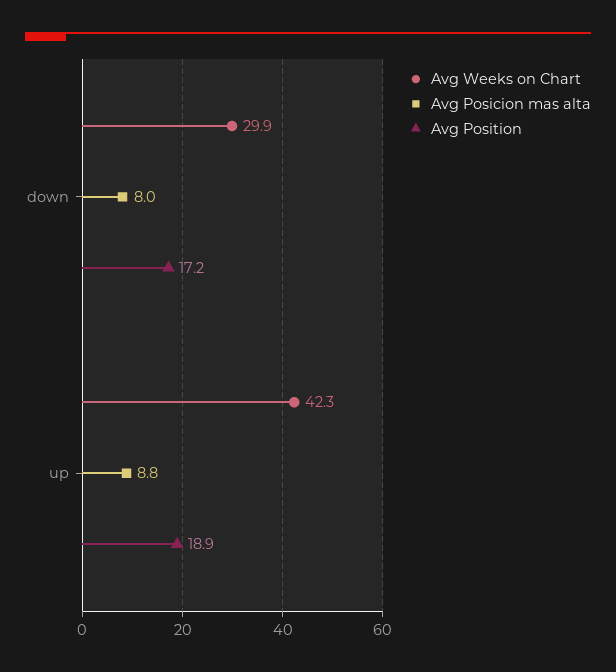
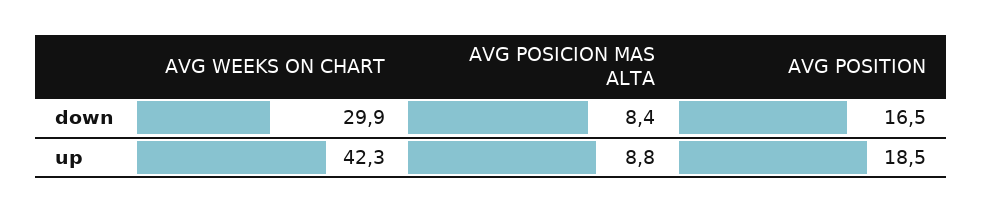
Avg Posicion mas alta, down: 8 -> 8.4
Avg Position, down: 17.2 -> 16.5
Avg Position, up: 18.9 -> 18.5

